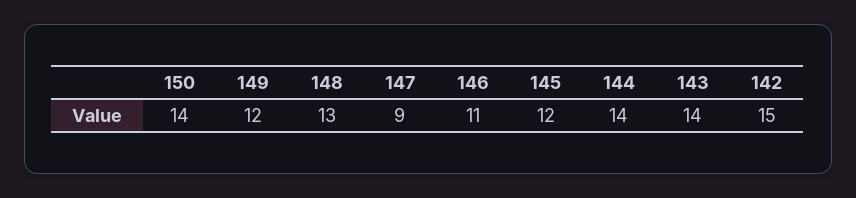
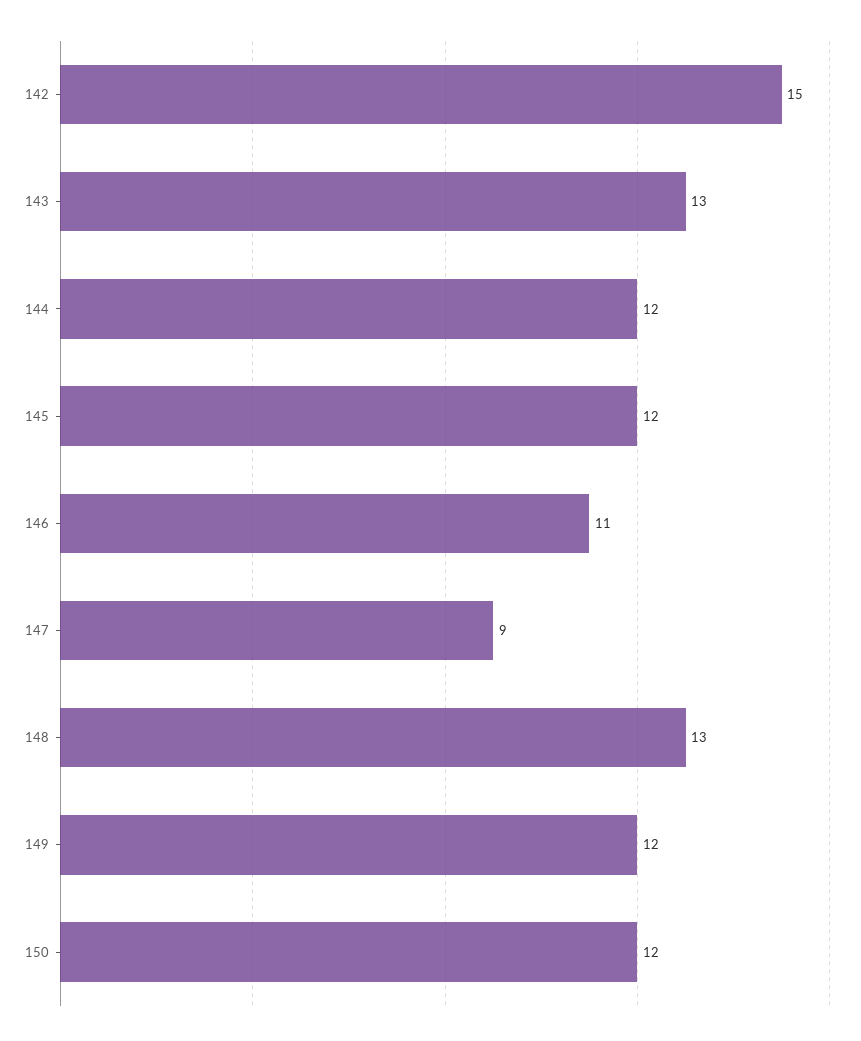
150: 14 -> 12
144: 14 -> 12
143: 14 -> 13

